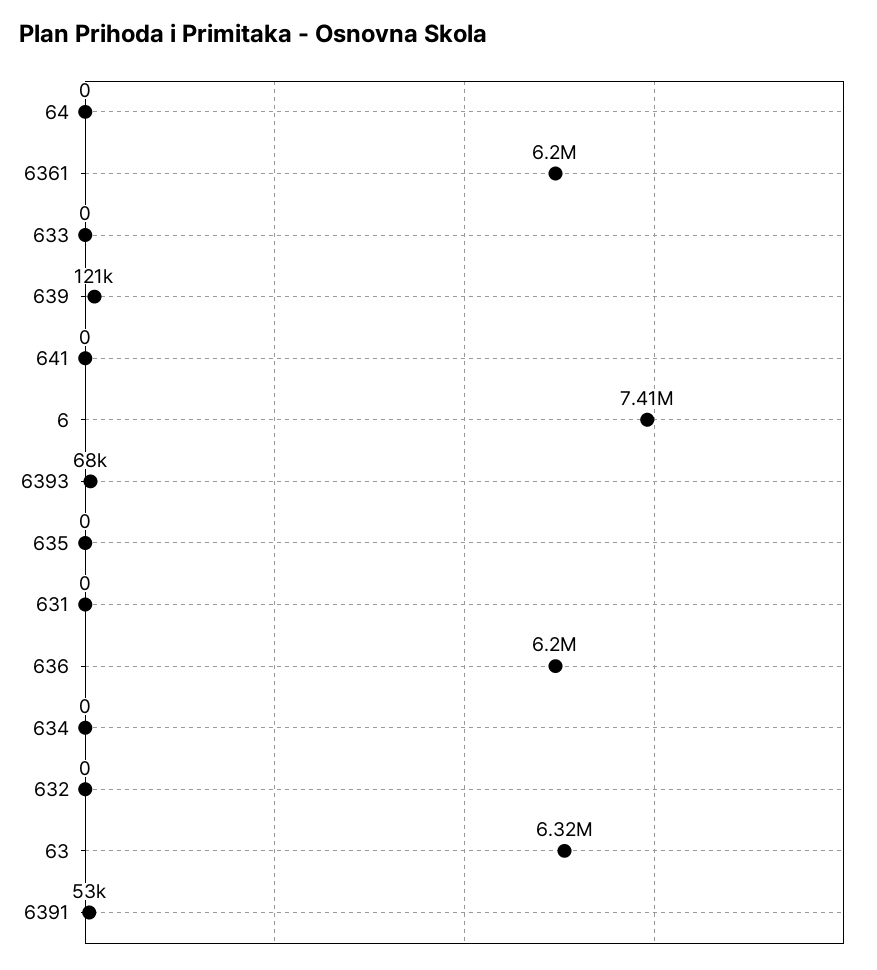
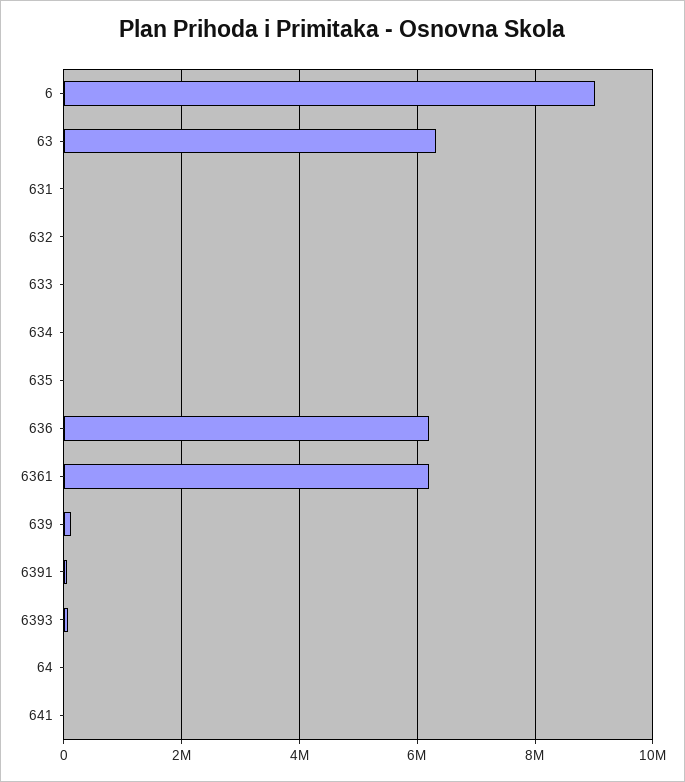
6: 7410000 -> 9000000

